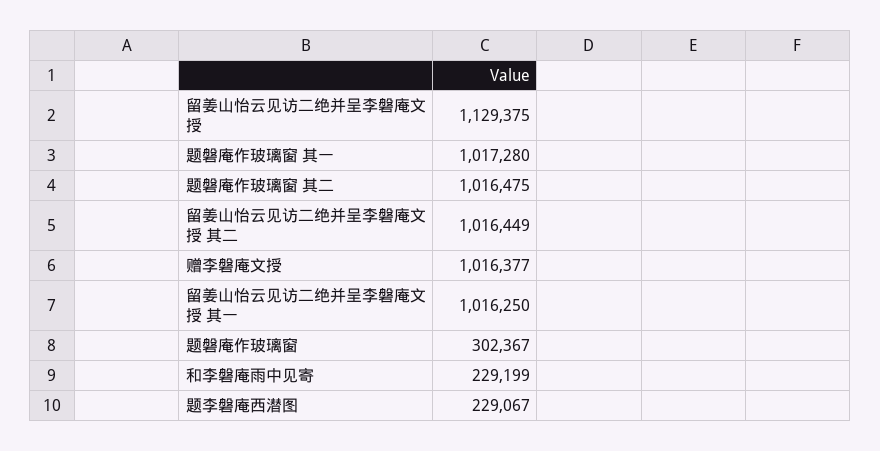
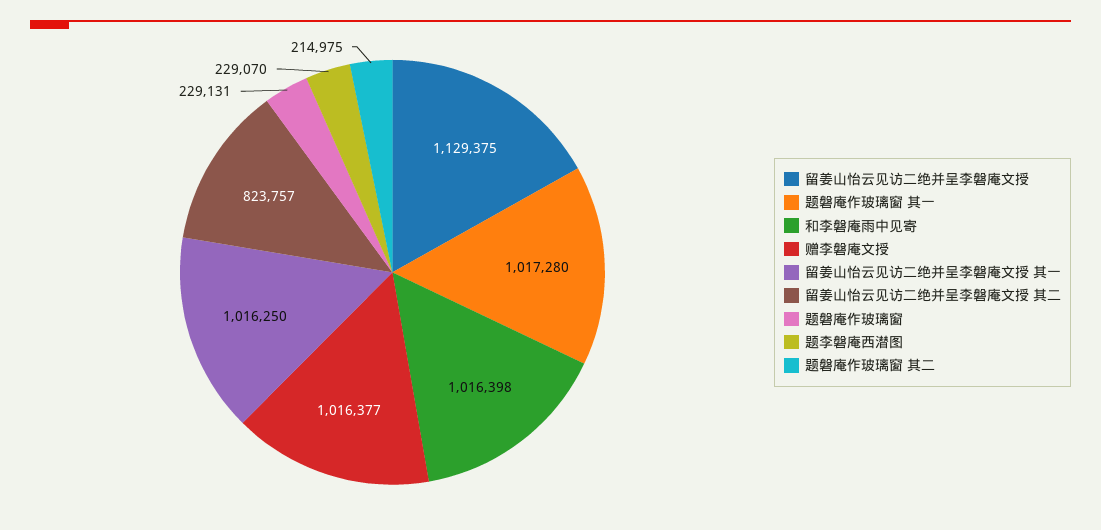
题磐庵作玻璃窗 其二: 1016475 -> 214975
留姜山怡云见访二绝并呈李磐庵文授 其二: 1016449 -> 823757
题磐庵作玻璃窗: 302367 -> 229131
和李磐庵雨中见寄: 229199 -> 1016398
题李磐庵西潜图: 229067 -> 229070

